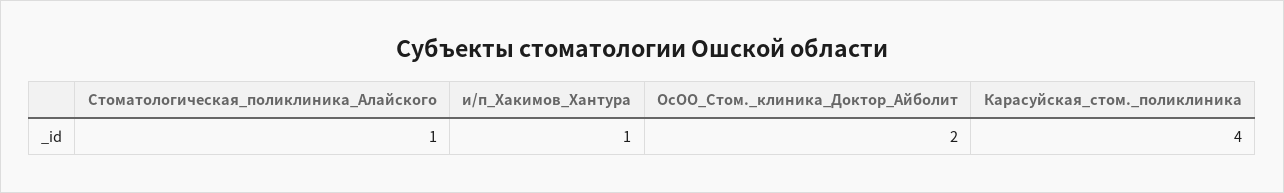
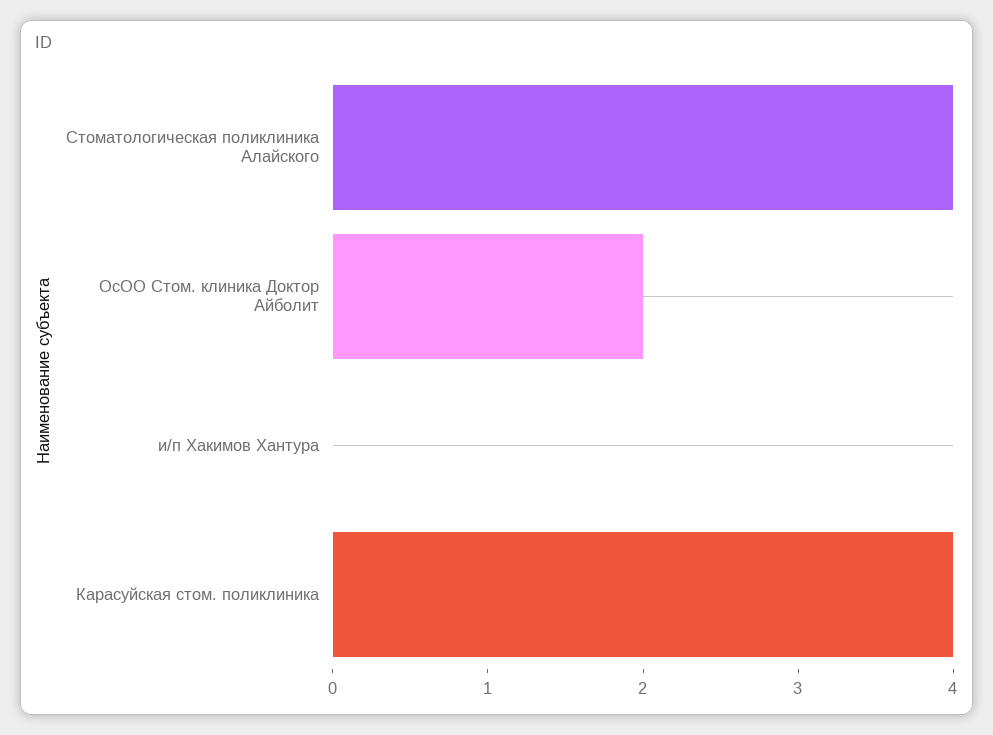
Стоматологическая_поликлиника_Алайского: 1 -> 4
и/п_Хакимов_Хантура: 1 -> 0

